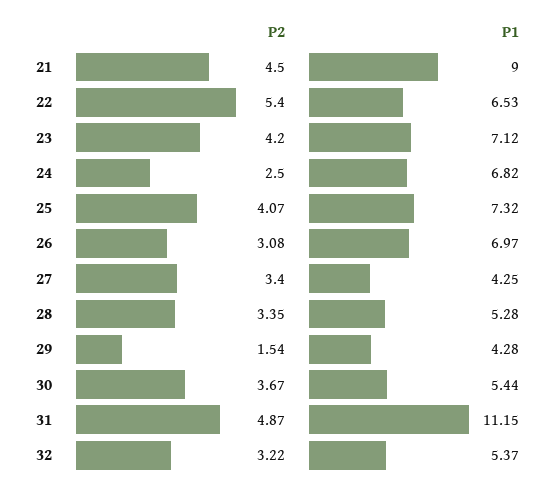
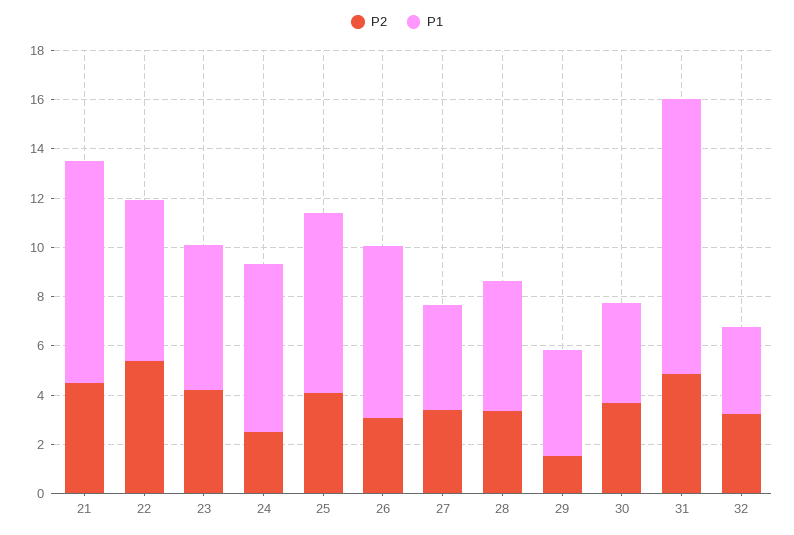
P1, 23: 7.12 -> 6
P1, 30: 5.44 -> 4
P1, 32: 5.37 -> 3.5

